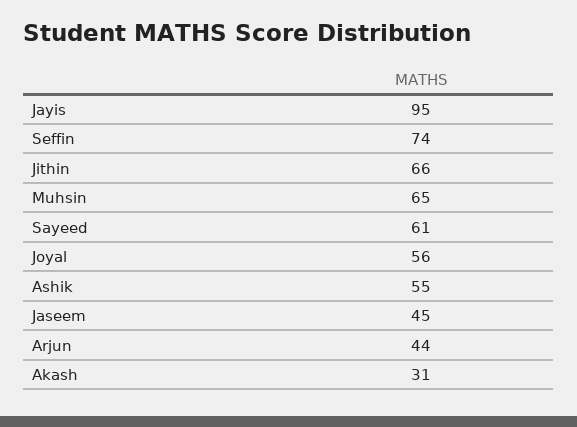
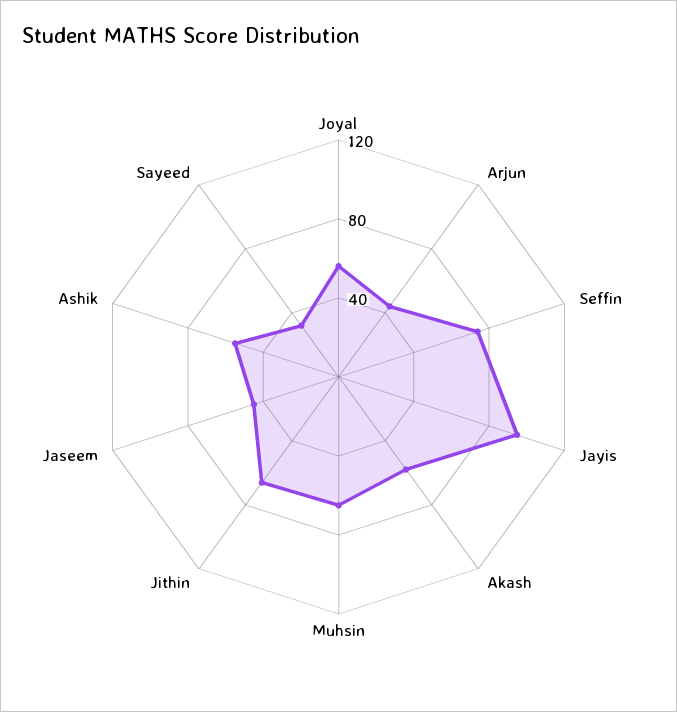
Sayeed: 61 -> 30
Akash: 31 -> 60

